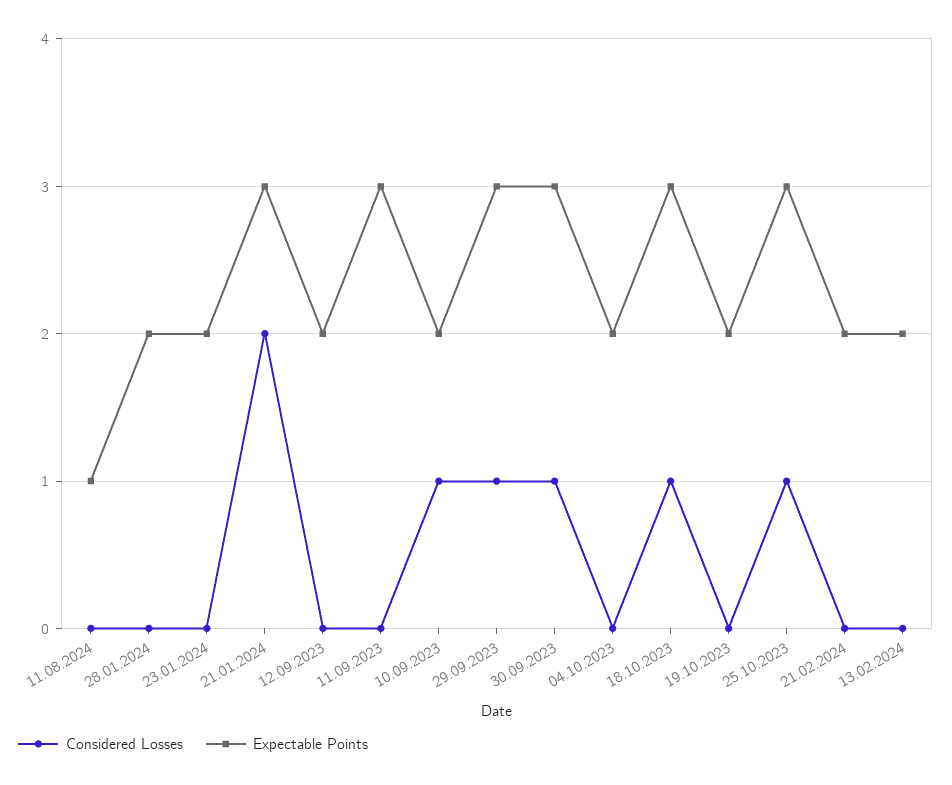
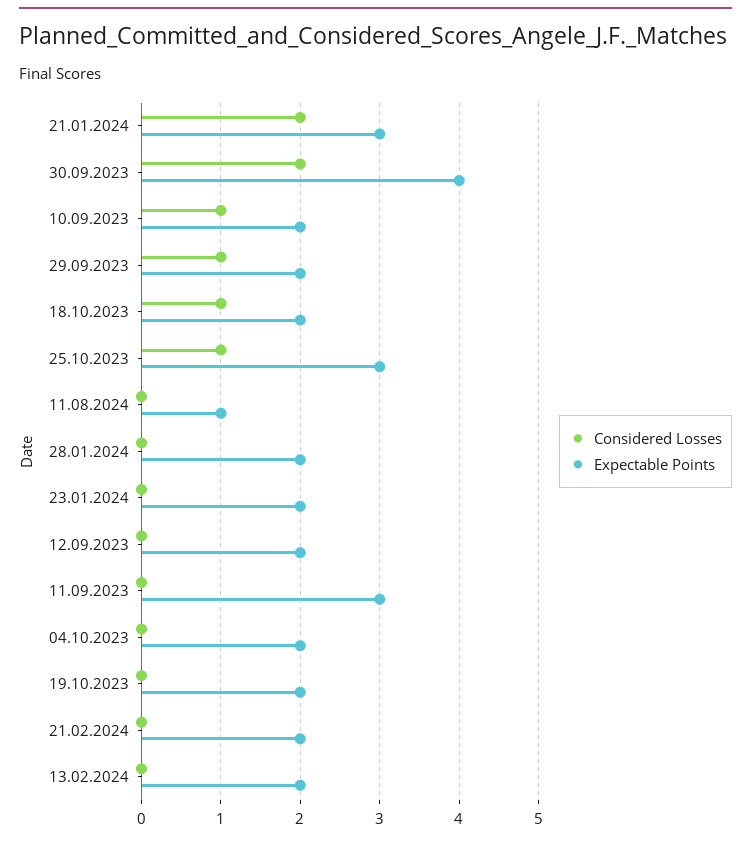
Expectable Points, 29.09.2023: 3 -> 2
Considered Losses, 30.09.2023: 1 -> 2
Expectable Points, 30.09.2023: 3 -> 4
Expectable Points, 18.10.2023: 3 -> 2

